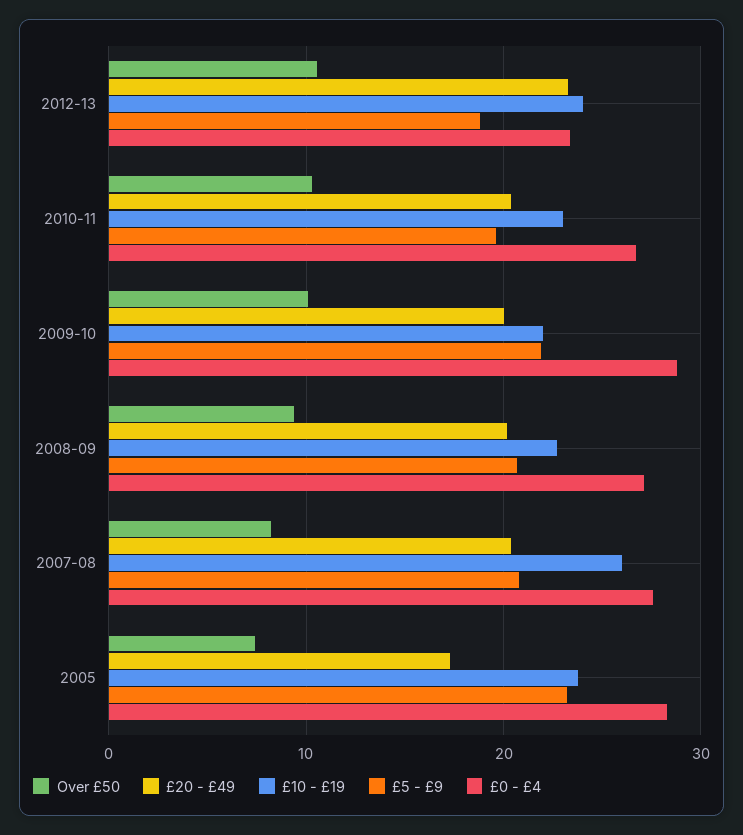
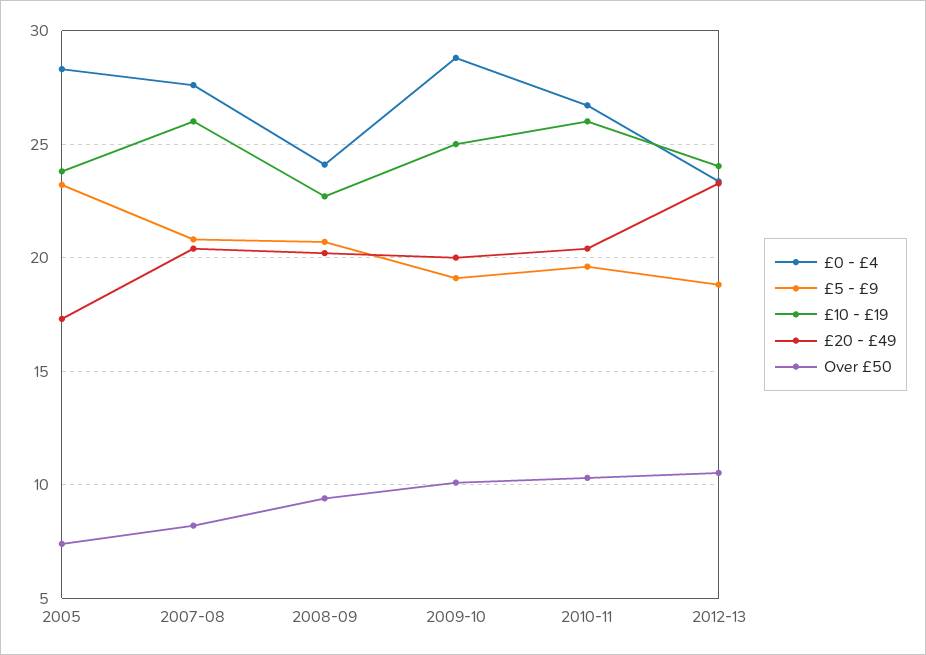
£10 - £19, 2010-11: 23 -> 26
£10 - £19, 2009-10: 22 -> 25
£5 - £9, 2009-10: 22 -> 19
£0 - £4, 2008-09: 27 -> 24

